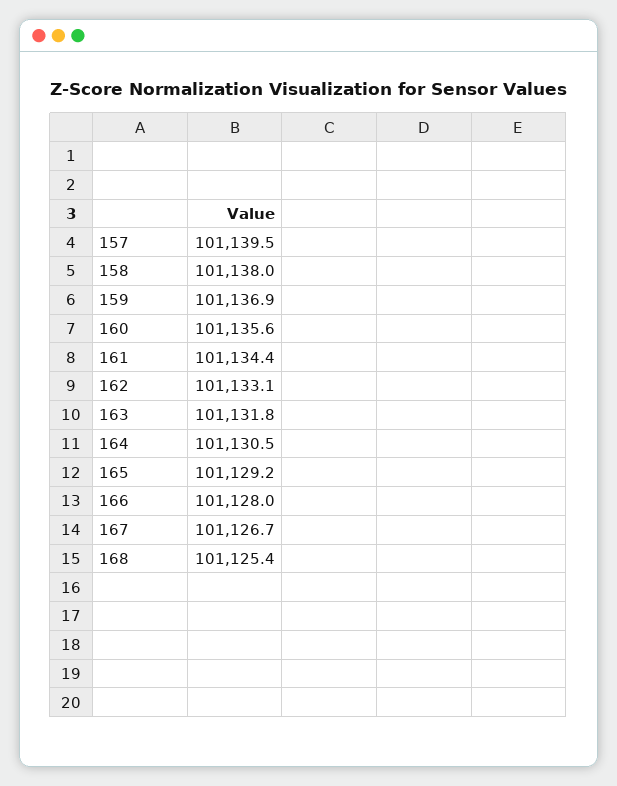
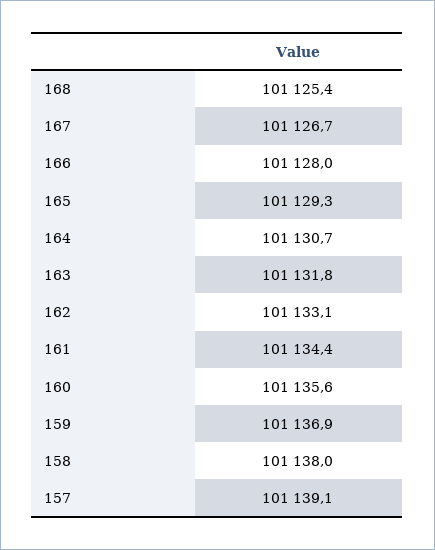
157: 101139.5 -> 101139.1
164: 101130.5 -> 101130.7
165: 101129.2 -> 101129.3

